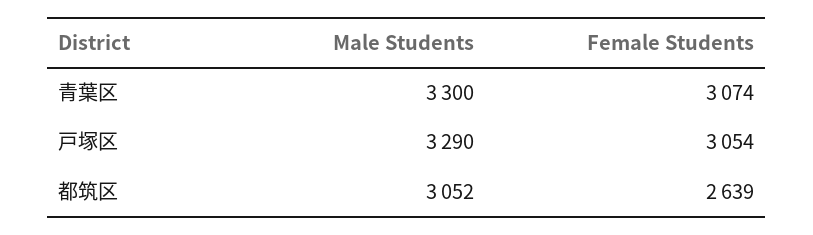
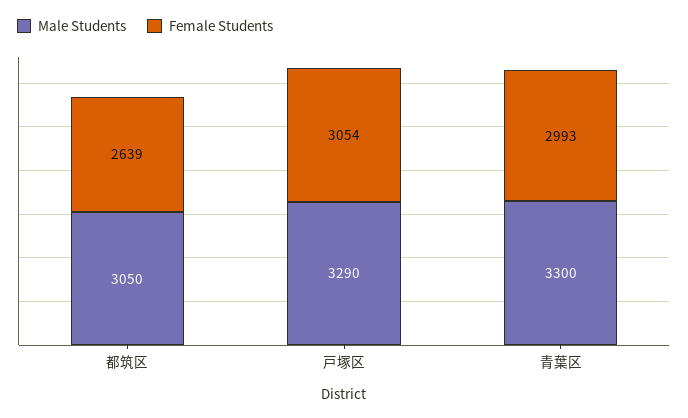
Female Students, 青葉区: 3074 -> 2993
Male Students, 都筑区: 3052 -> 3050

